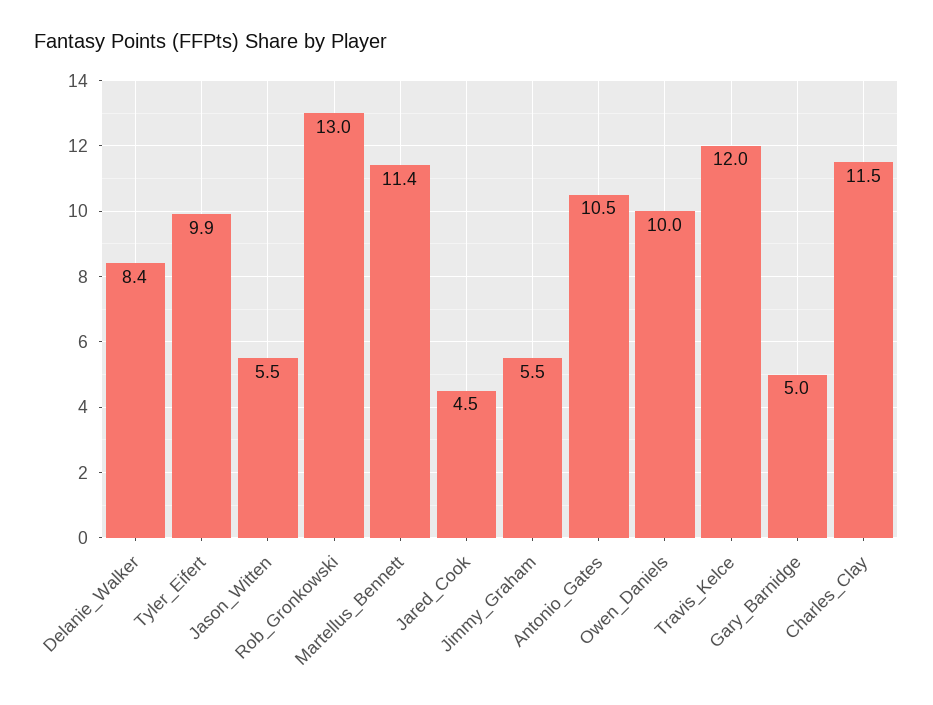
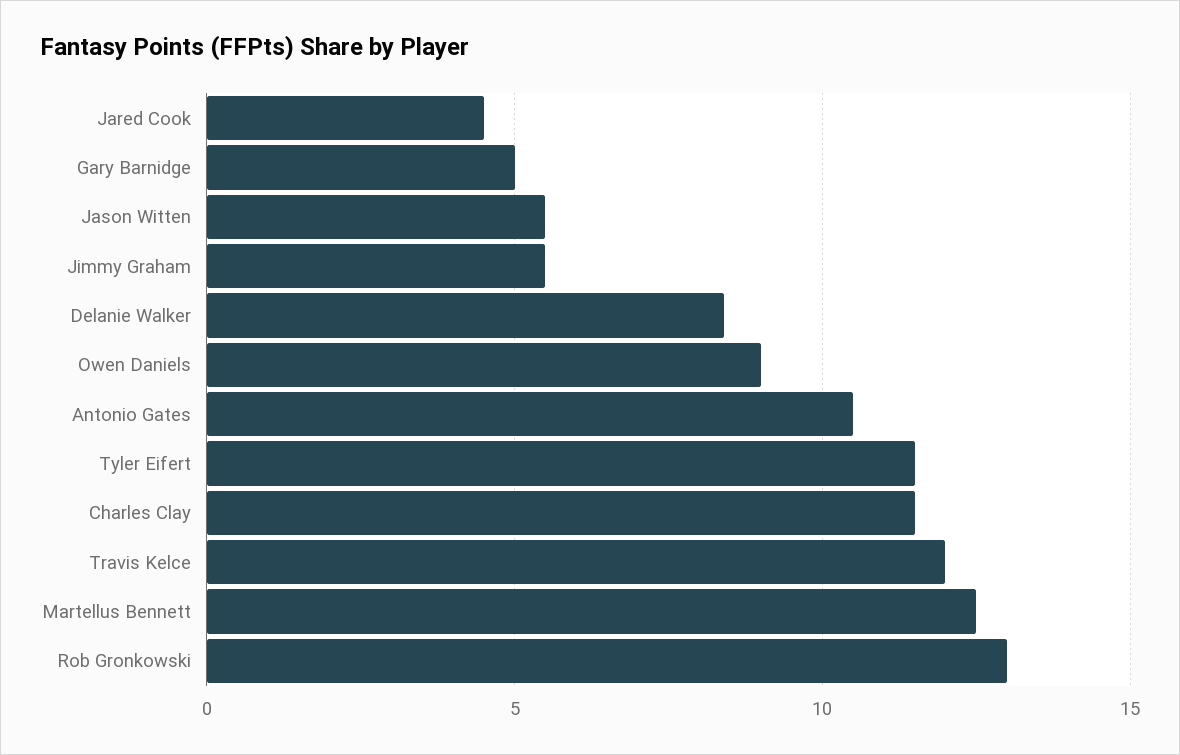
Tyler_Eifert: 9.9 -> 11.5
Martellus_Bennett: 11.4 -> 12.5
Owen_Daniels: 10 -> 9

